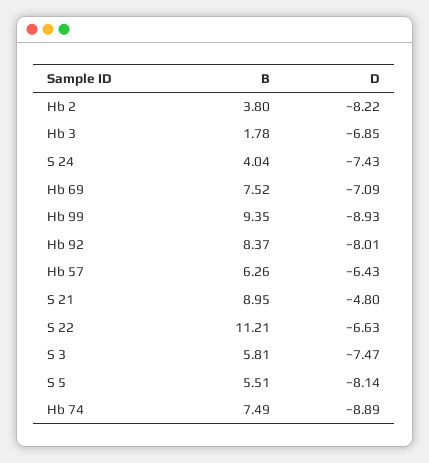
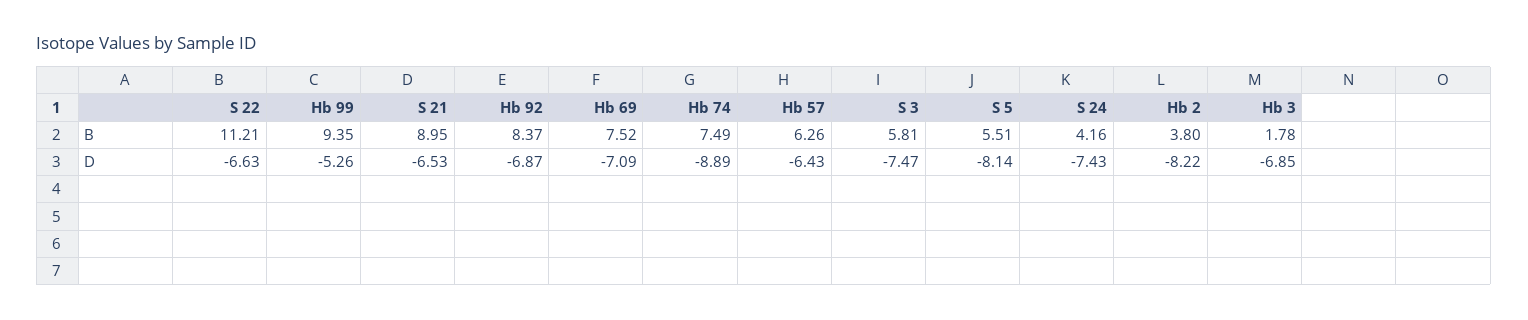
B, S 24: 4.04 -> 4.16
D, Hb 99: -8.93 -> -5.26
D, Hb 92: -8.01 -> -6.87
D, S 21: -4.8 -> -6.53

